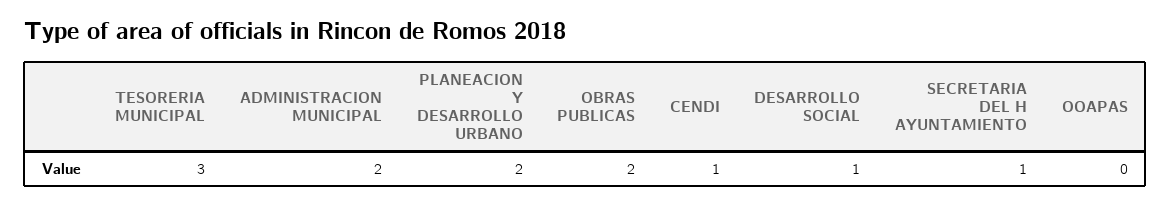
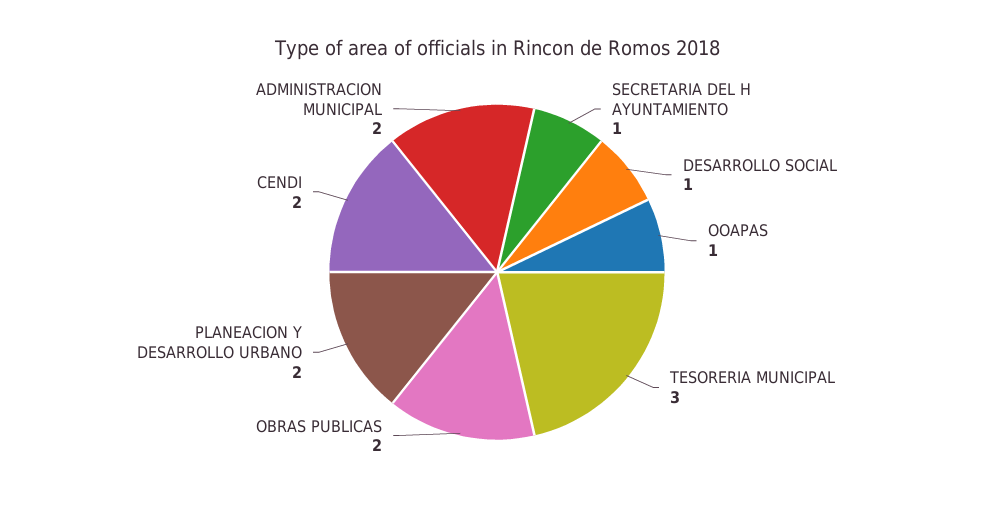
CENDI: 1 -> 2
OOAPAS: 0 -> 1

